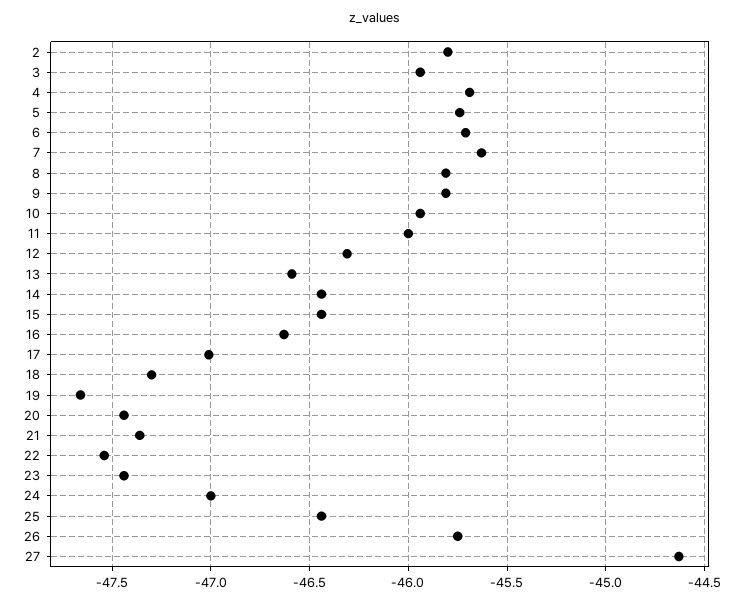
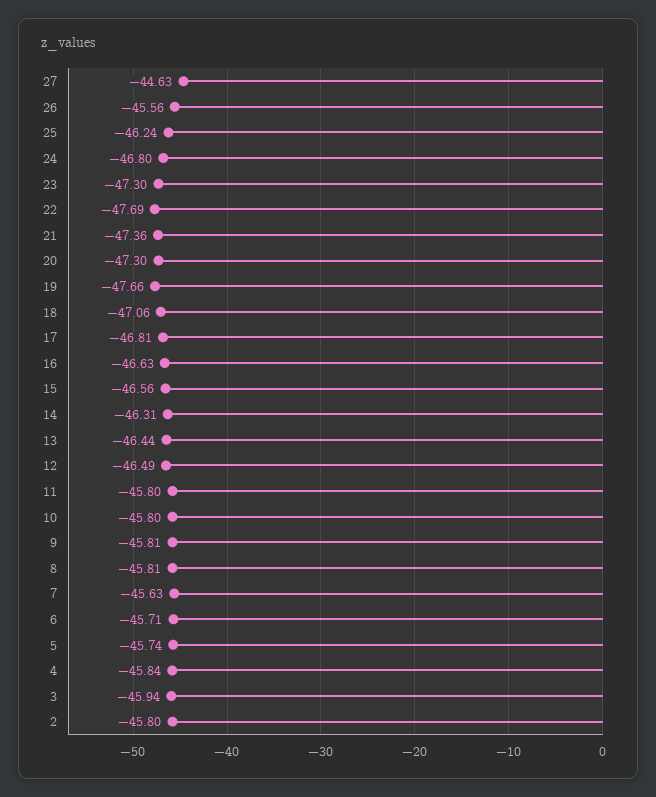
4: -45.7 -> -45.84
10: -45.95 -> -45.8
11: -46 -> -45.8
12: -46.3 -> -46.49
13: -46.6 -> -46.44
14: -46.45 -> -46.31
15: -46.45 -> -46.56
17: -47 -> -46.81
18: -47.3 -> -47.06
20: -47.45 -> -47.3
22: -47.55 -> -47.69
23: -47.45 -> -47.3
24: -47 -> -46.8
25: -46.45 -> -46.24
26: -45.75 -> -45.56

